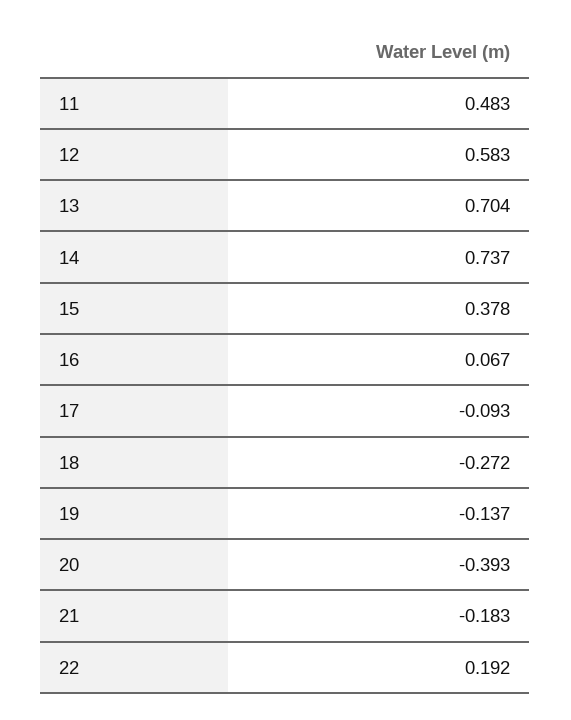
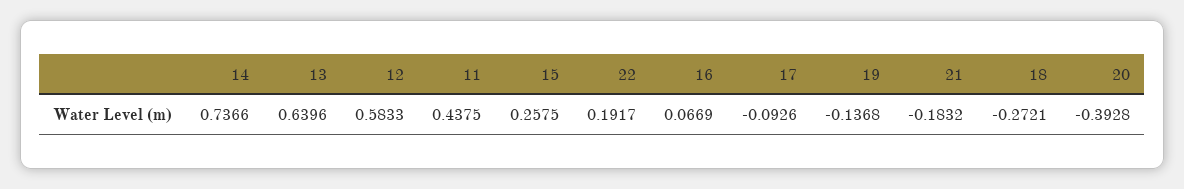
11: 0.483 -> 0.4375
13: 0.704 -> 0.6396
15: 0.378 -> 0.2575

